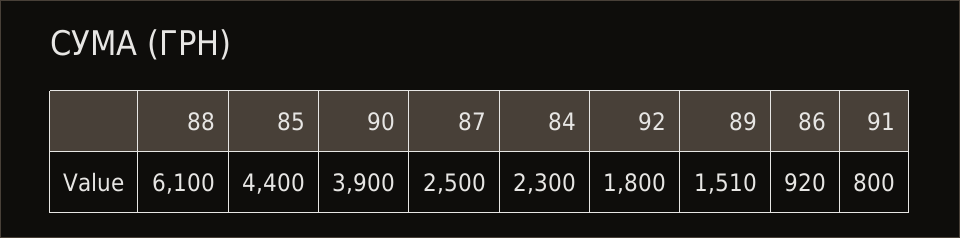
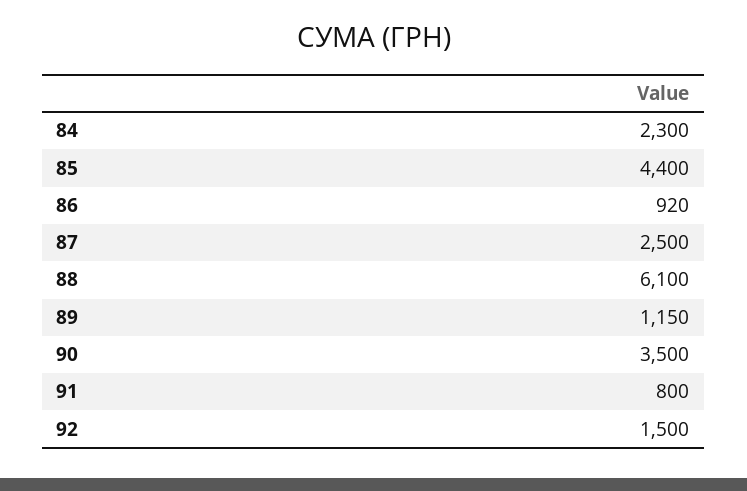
90: 3900 -> 3500
92: 1800 -> 1500
89: 1510 -> 1150

